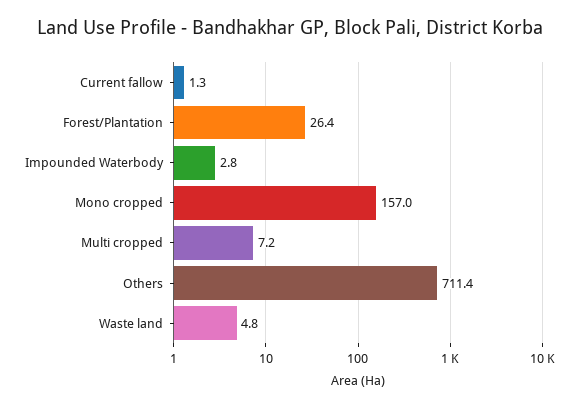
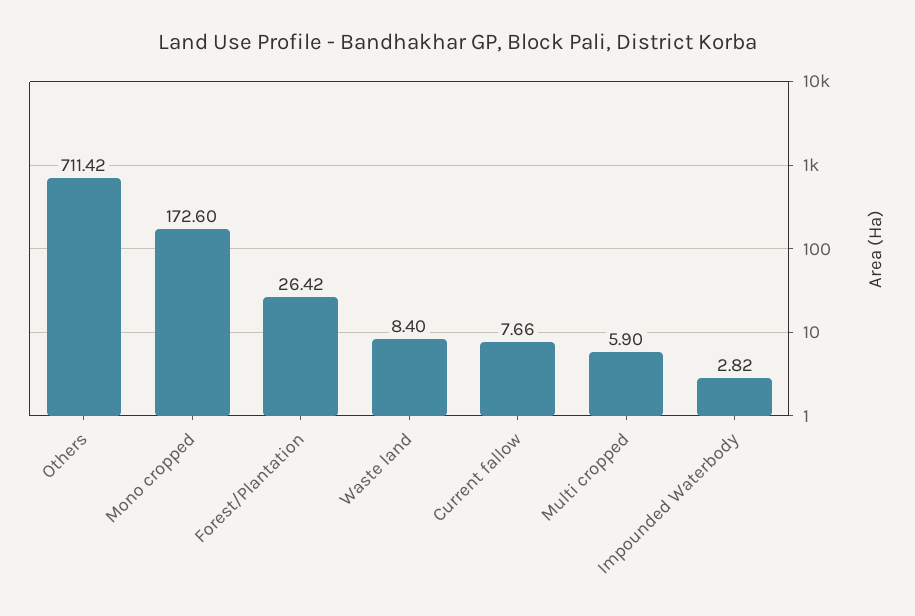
Current fallow: 1.3 -> 7.66
Mono cropped: 157 -> 172.6
Multi cropped: 7.2 -> 5.9
Waste land: 4.8 -> 8.4

